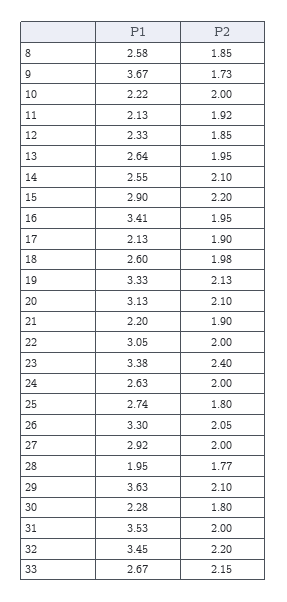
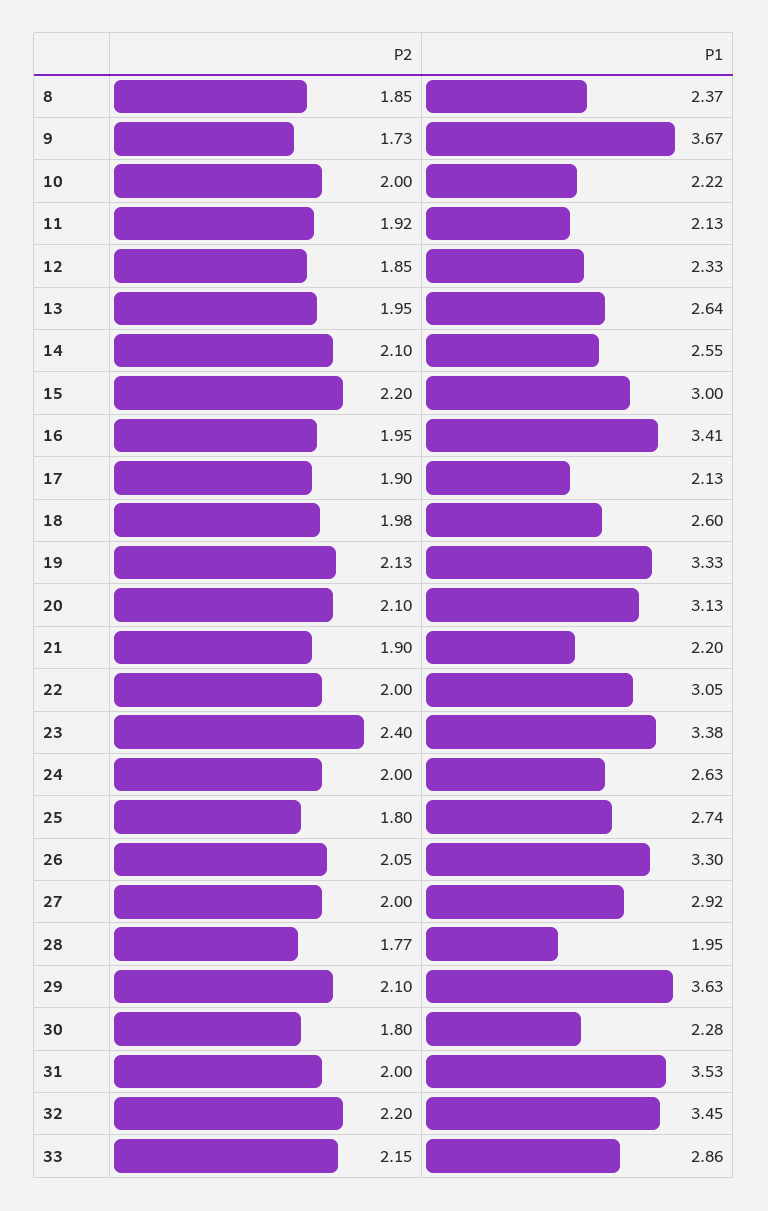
P1, 8: 2.58 -> 2.37
P1, 15: 2.9 -> 3
P1, 33: 2.67 -> 2.86

